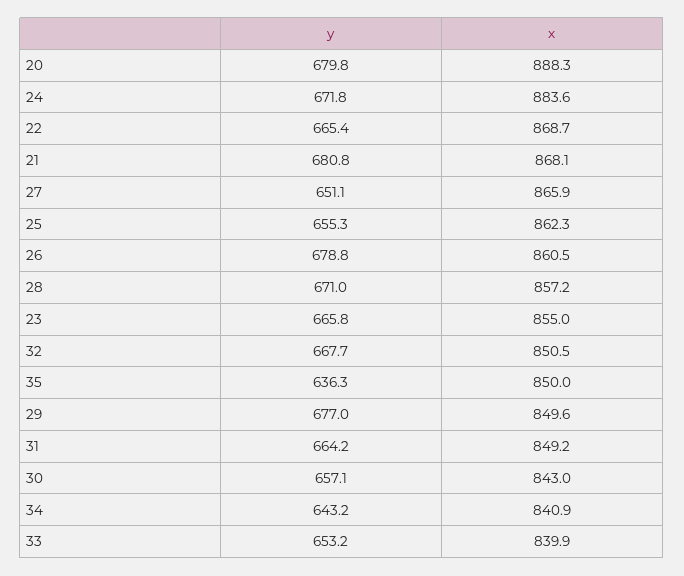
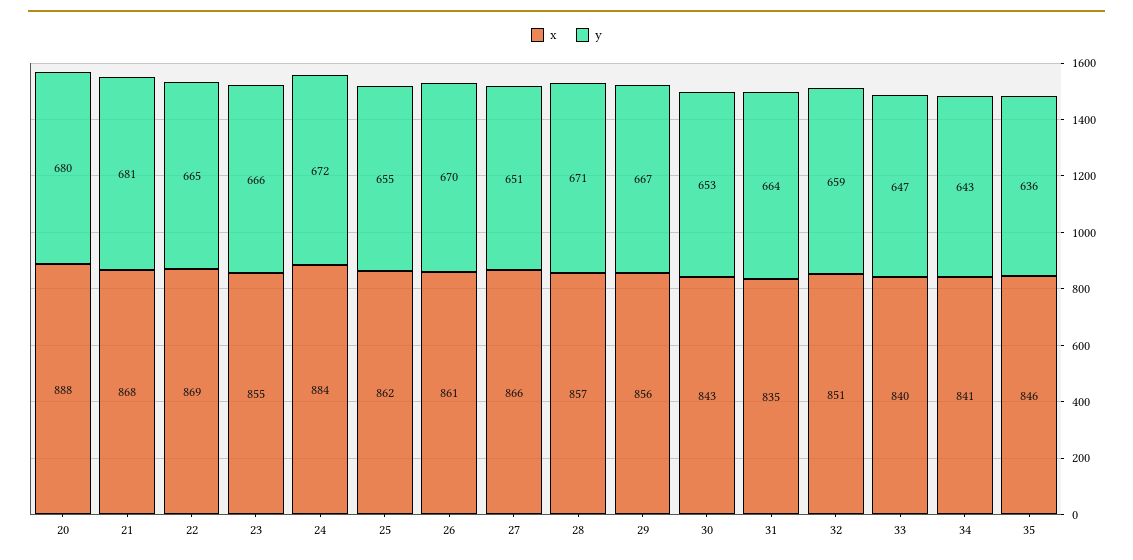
y, 26: 678.8 -> 670
y, 32: 667.7 -> 659
x, 35: 850 -> 846
y, 29: 677 -> 667
x, 29: 849.6 -> 856
x, 31: 849.2 -> 835
y, 30: 657.1 -> 653
y, 33: 653.2 -> 647

